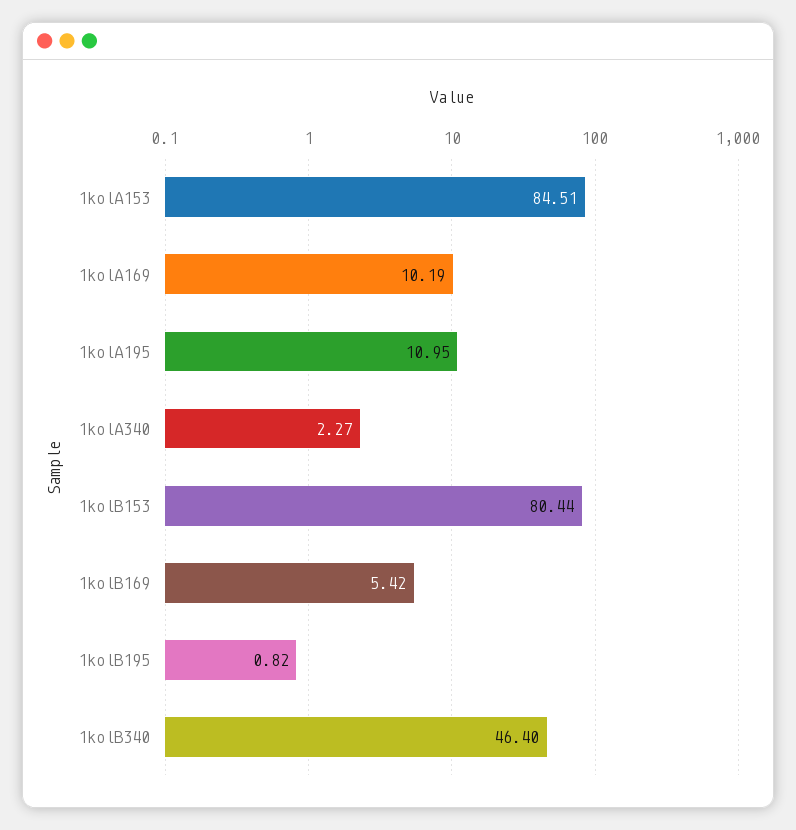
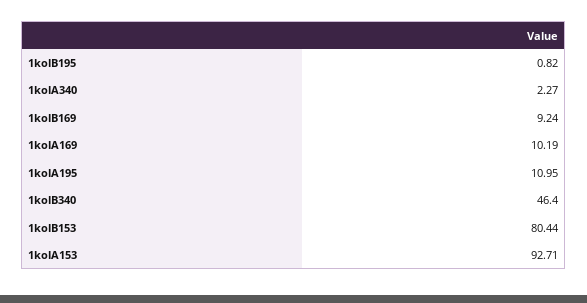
1kolA153: 84.51 -> 92.71
1kolB169: 5.42 -> 9.24

